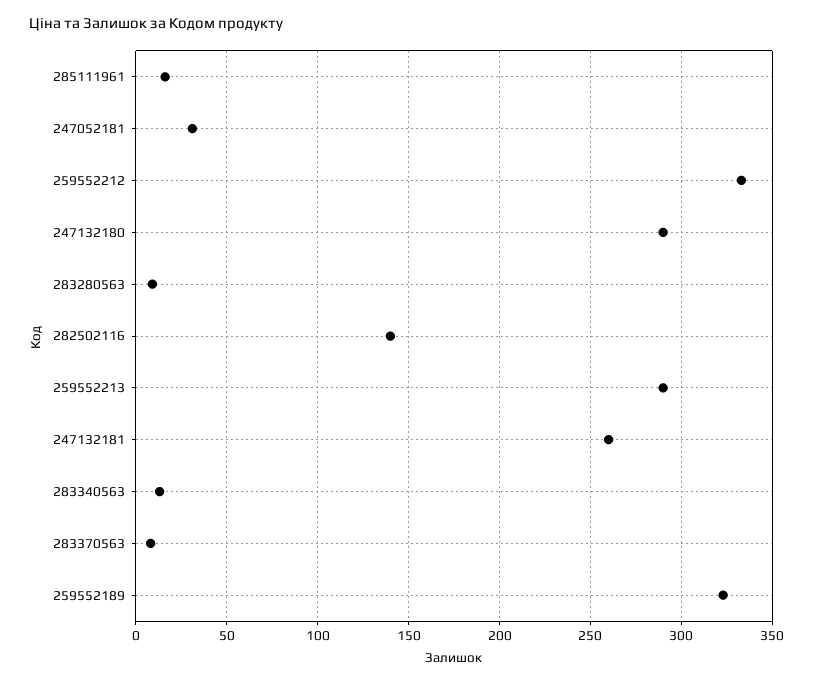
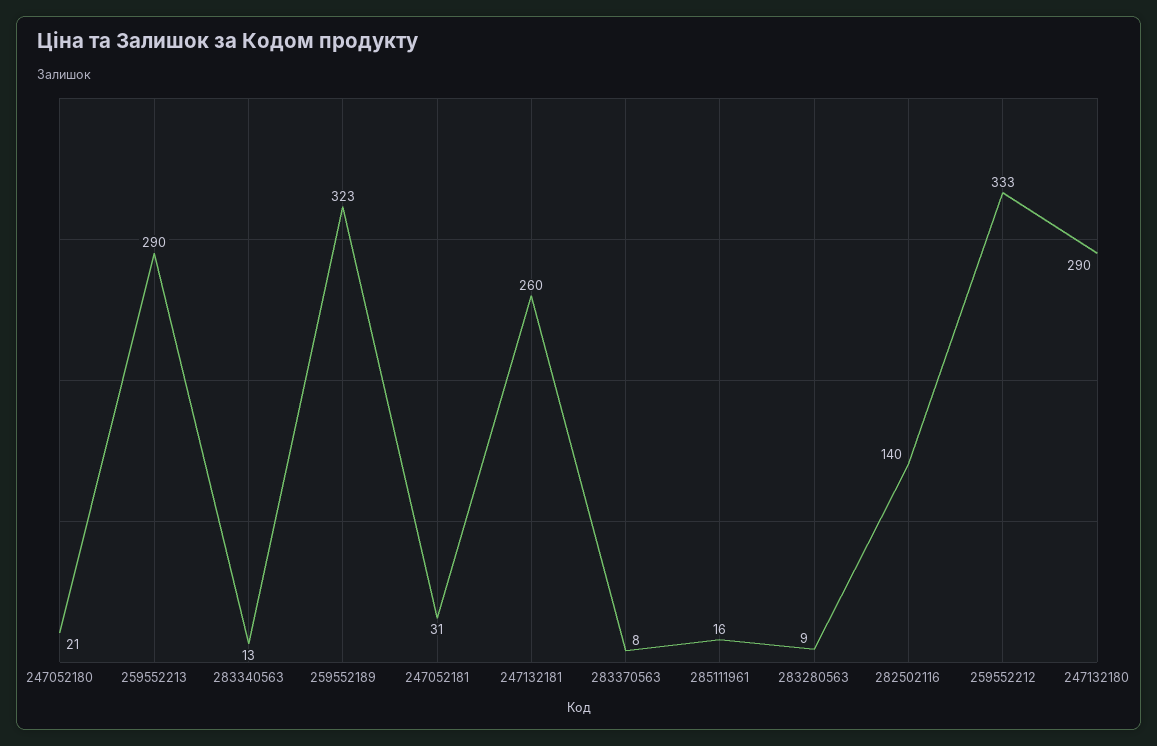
247052180: none -> 21

